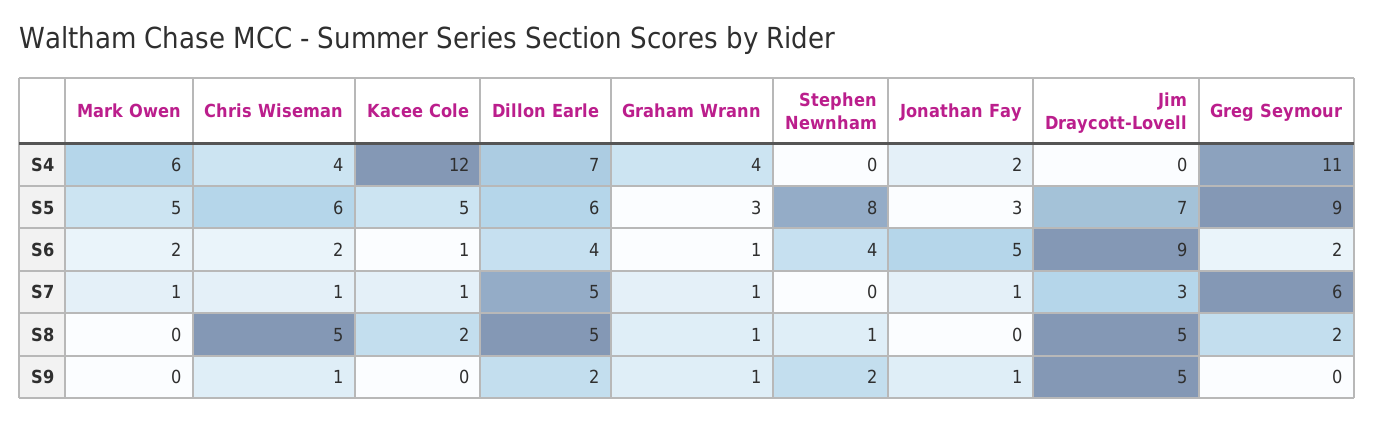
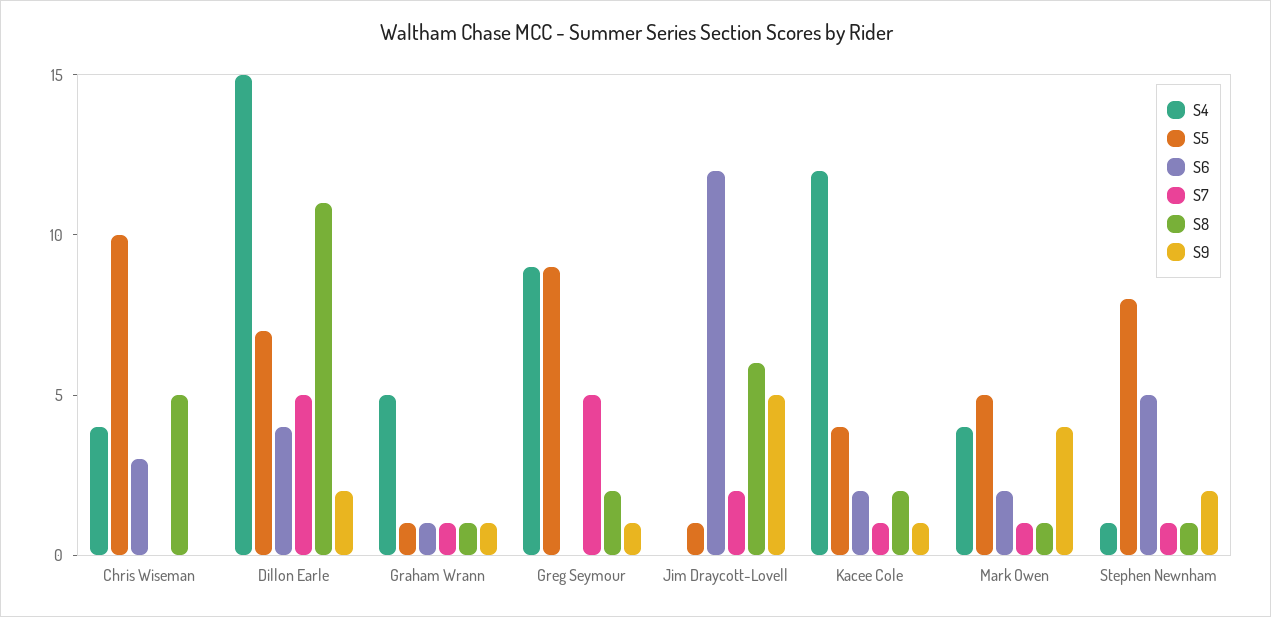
S4, Mark Owen: 6 -> 4
S4, Dillon Earle: 7 -> 15
S4, Graham Wrann: 4 -> 5
S4, Stephen Newnham: 0 -> 1
S4, Jonathan Fay: 2 -> none
S4, Greg Seymour: 11 -> 9
S5, Chris Wiseman: 6 -> 10
S5, Kacee Cole: 5 -> 4
S5, Dillon Earle: 6 -> 7
S5, Graham Wrann: 3 -> 1
S5, Jonathan Fay: 3 -> none
S5, Jim Draycott-Lovell: 7 -> 1
S6, Chris Wiseman: 2 -> 3
S6, Kacee Cole: 1 -> 2
S6, Stephen Newnham: 4 -> 5
S6, Jonathan Fay: 5 -> none
S6, Jim Draycott-Lovell: 9 -> 12
S6, Greg Seymour: 2 -> 0
S7, Chris Wiseman: 1 -> 0
S7, Stephen Newnham: 0 -> 1
S7, Jonathan Fay: 1 -> none
S7, Jim Draycott-Lovell: 3 -> 2
S7, Greg Seymour: 6 -> 5
S8, Mark Owen: 0 -> 1
S8, Dillon Earle: 5 -> 11
S8, Jonathan Fay: 0 -> none
S8, Jim Draycott-Lovell: 5 -> 6
S9, Mark Owen: 0 -> 4
S9, Chris Wiseman: 1 -> 0
S9, Kacee Cole: 0 -> 1
S9, Jonathan Fay: 1 -> none
S9, Greg Seymour: 0 -> 1

